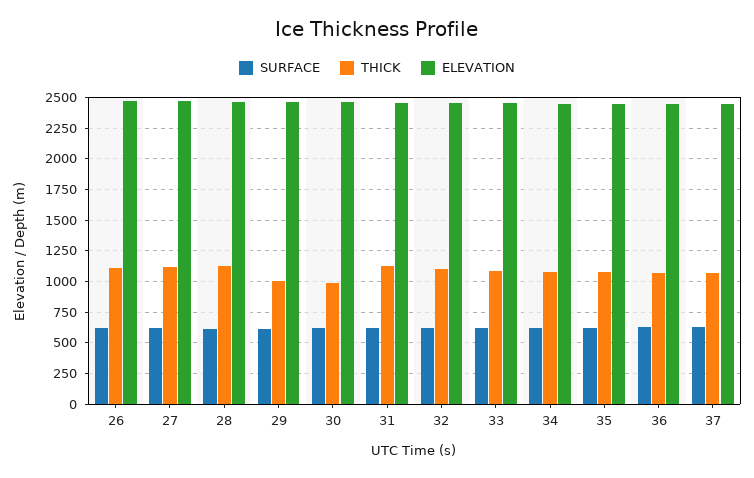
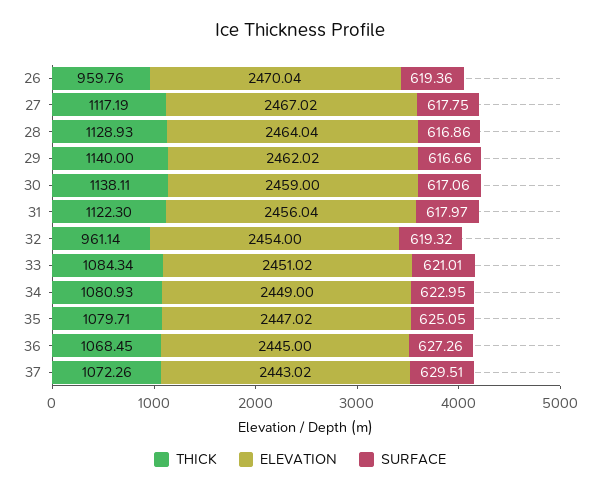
THICK, 26: 1100 -> 959.76
THICK, 29: 1000 -> 1140
THICK, 30: 1000 -> 1138.11
THICK, 32: 1100 -> 961.14

